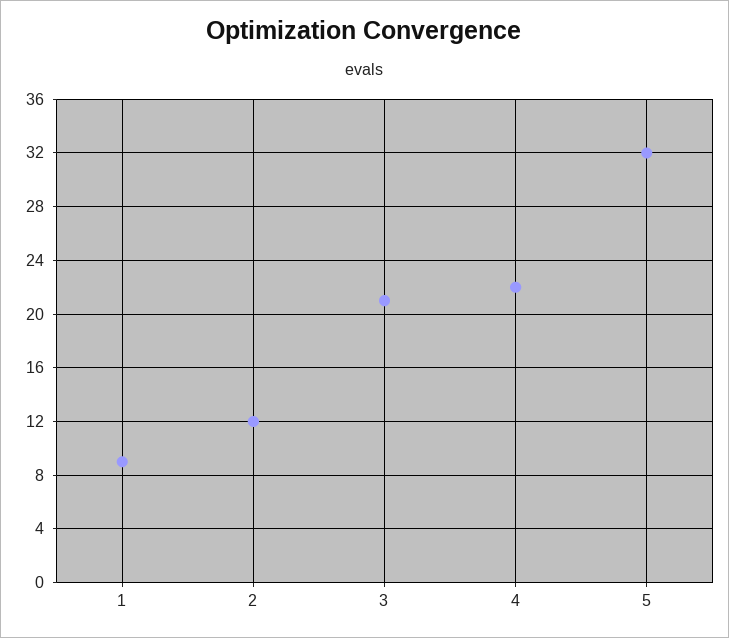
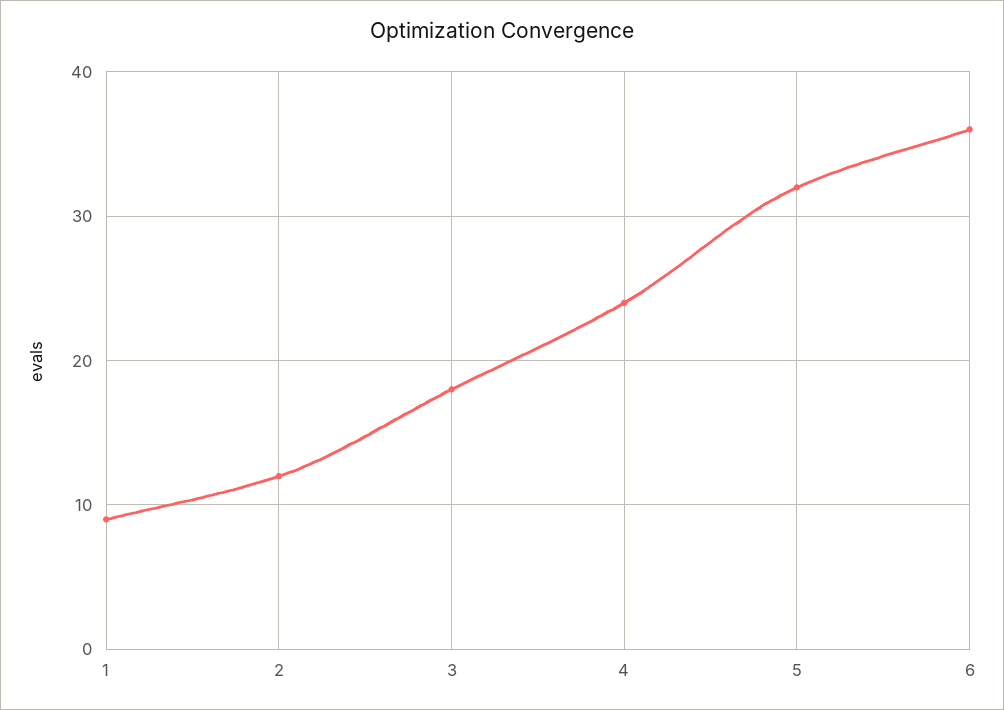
3: 21 -> 18
4: 22 -> 24
6: none -> 36

